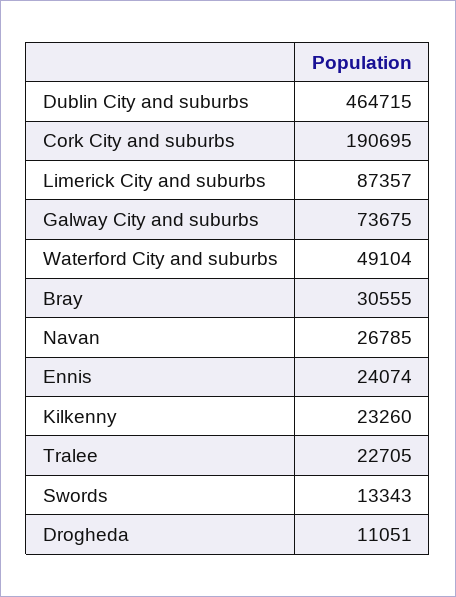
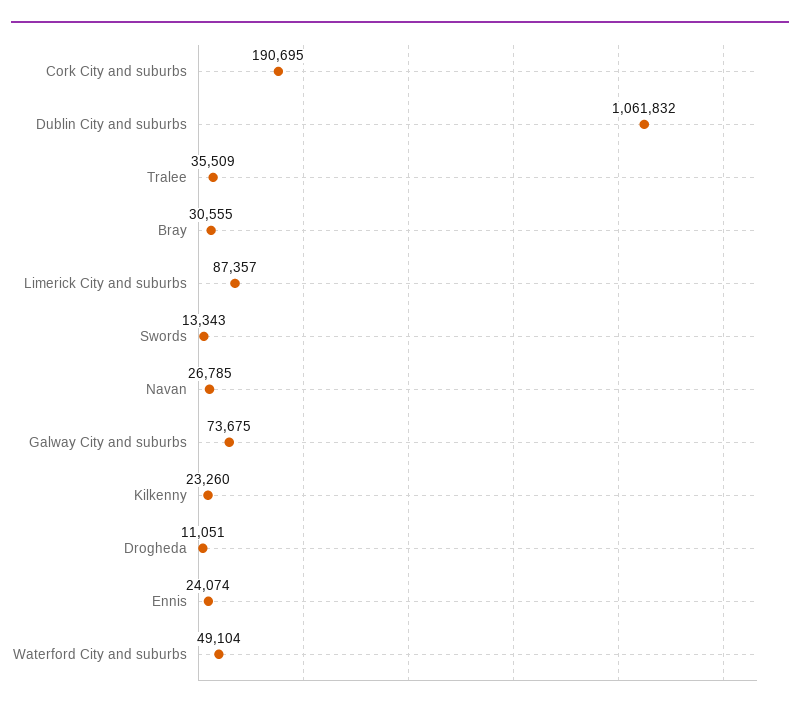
Dublin City and suburbs: 464715 -> 1061832
Tralee: 22705 -> 35509

